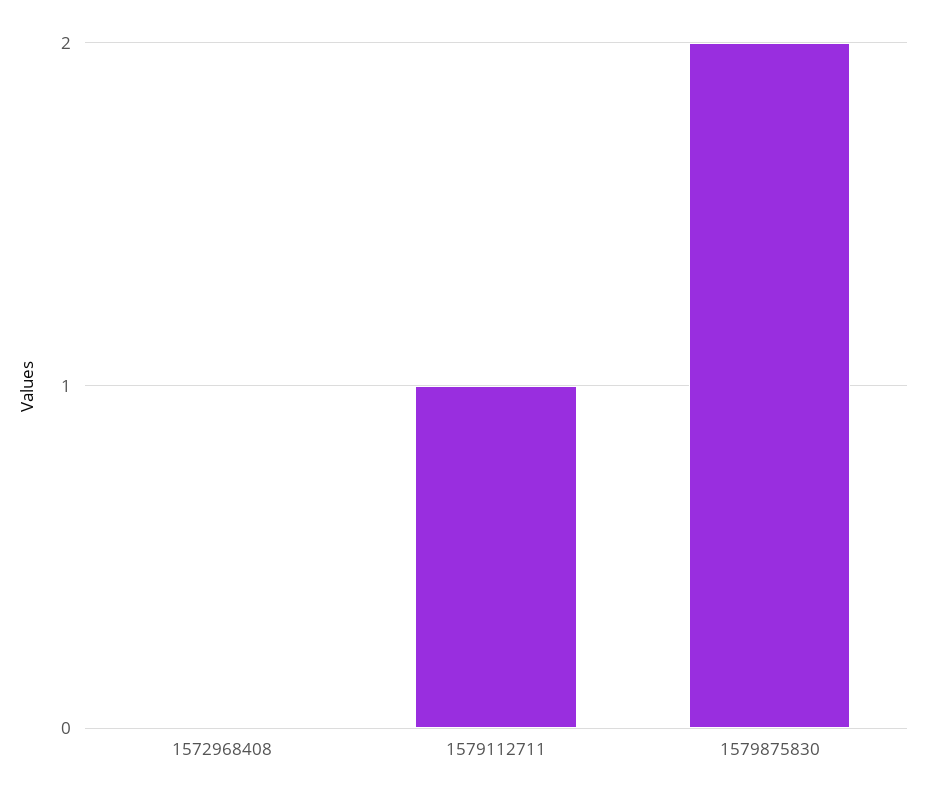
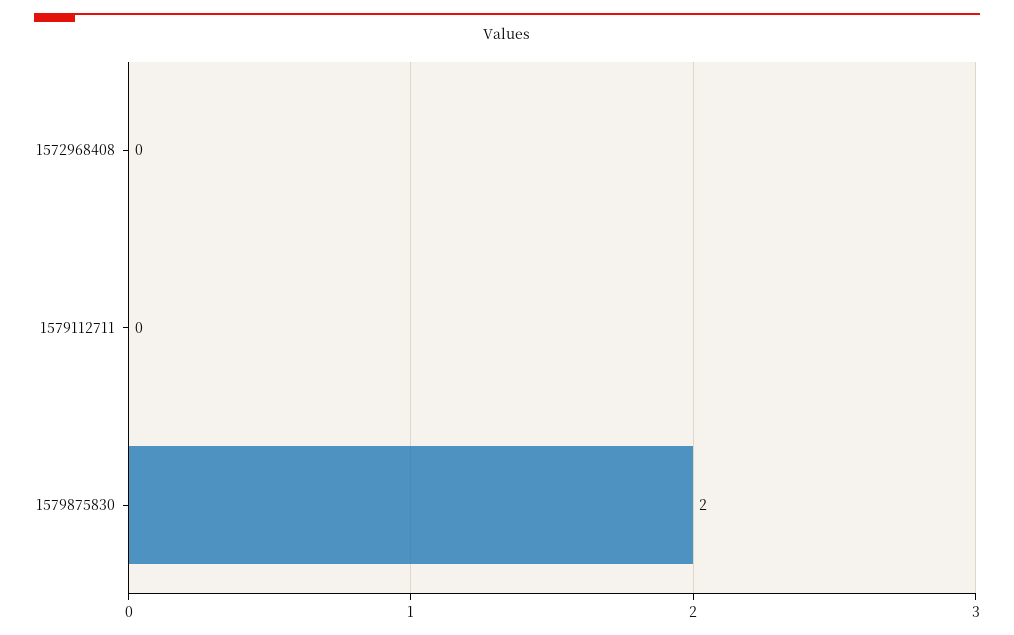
1579112711: 1 -> 0

